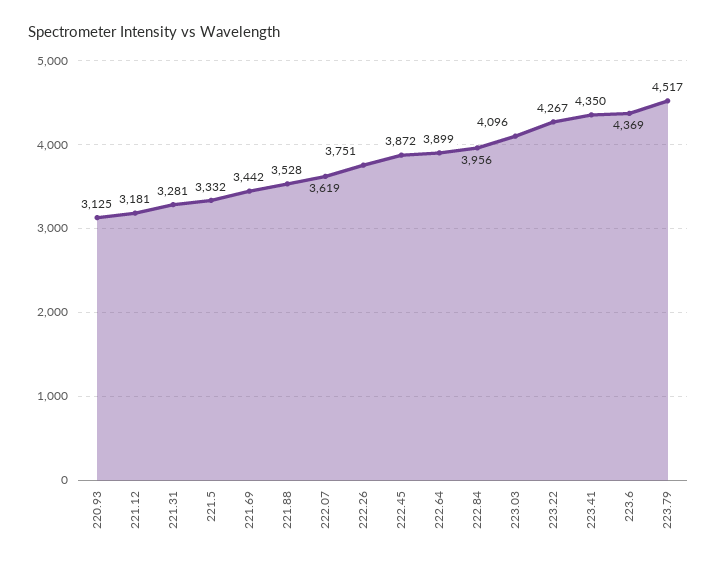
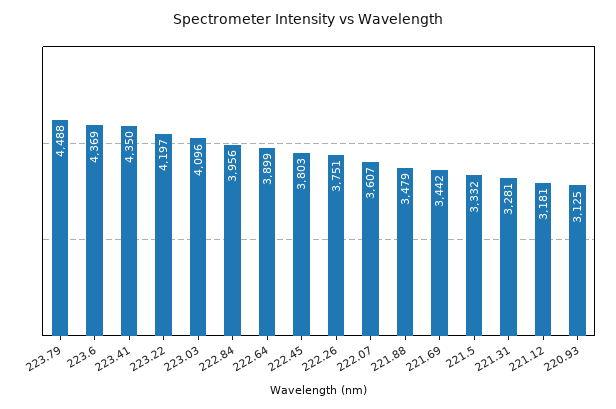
221.88: 3528 -> 3479
222.07: 3619 -> 3607
222.45: 3872 -> 3803
223.22: 4267 -> 4197
223.79: 4517 -> 4488

